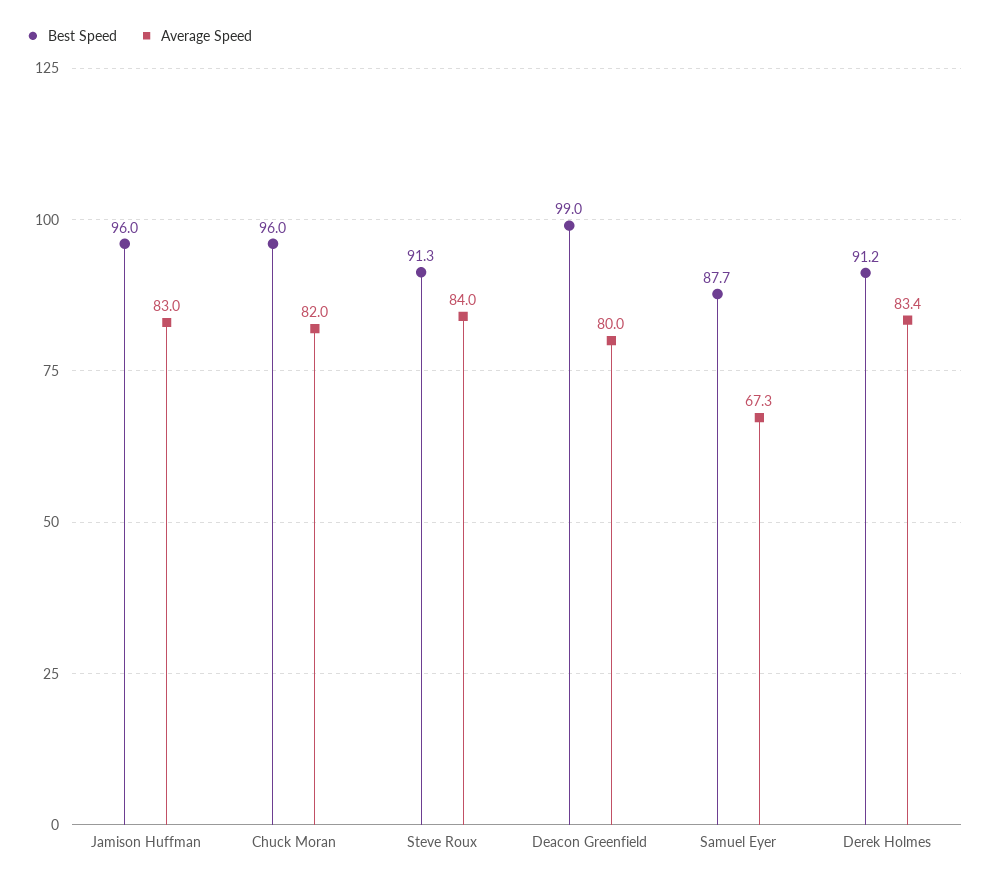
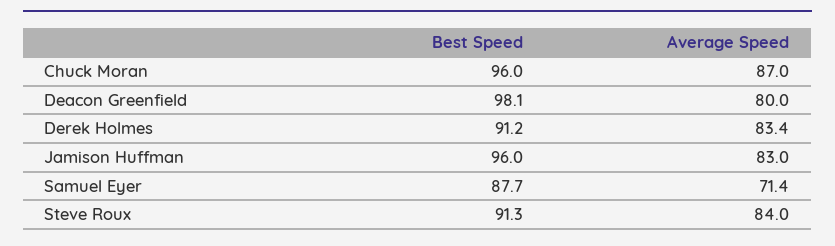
Average Speed, Chuck Moran: 82 -> 87
Best Speed, Deacon Greenfield: 99 -> 98.1
Average Speed, Samuel Eyer: 67.3 -> 71.4

